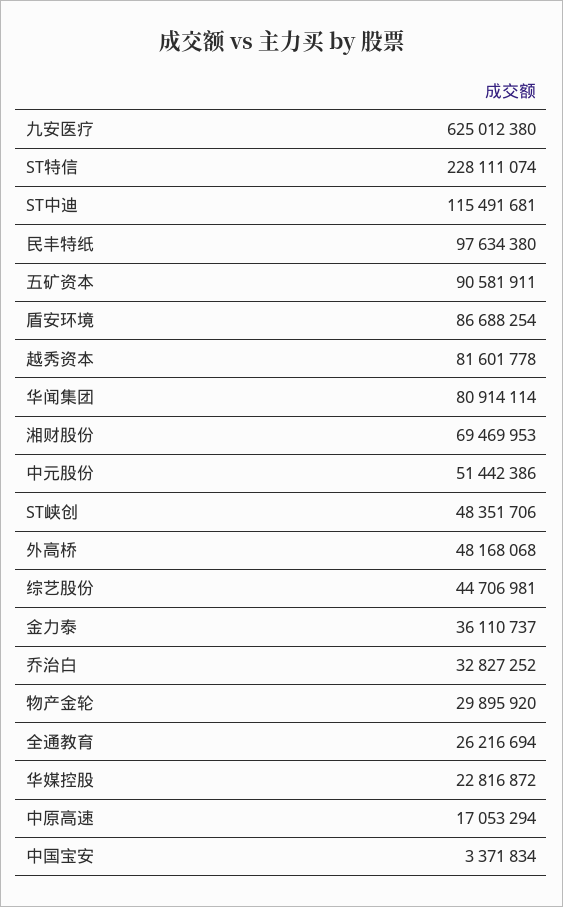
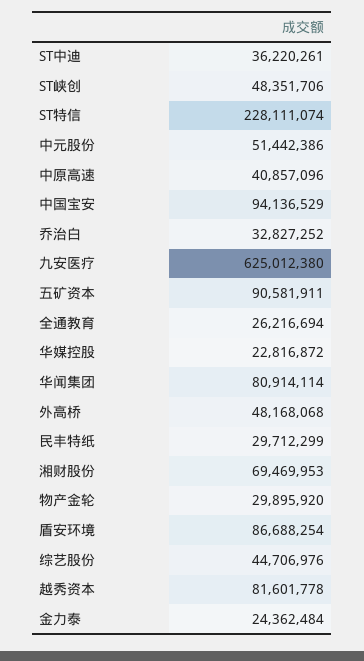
ST中迪: 115491681 -> 36220261
民丰特纸: 97634380 -> 29712299
综艺股份: 44706981 -> 44706976
金力泰: 36110737 -> 24362484
中原高速: 17053294 -> 40857096
中国宝安: 3371834 -> 94136529

